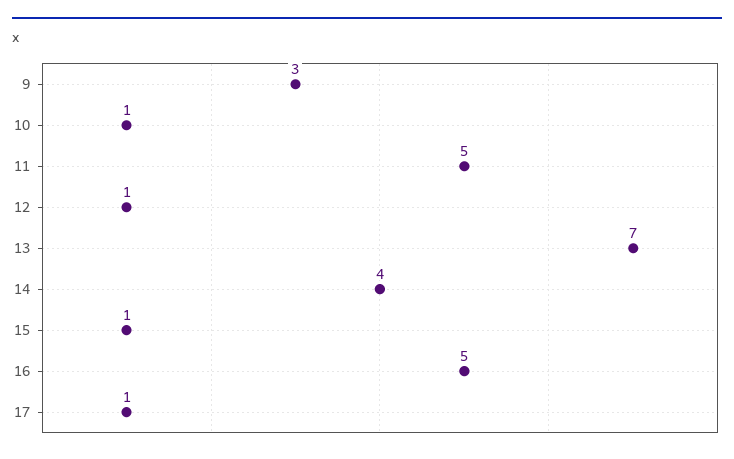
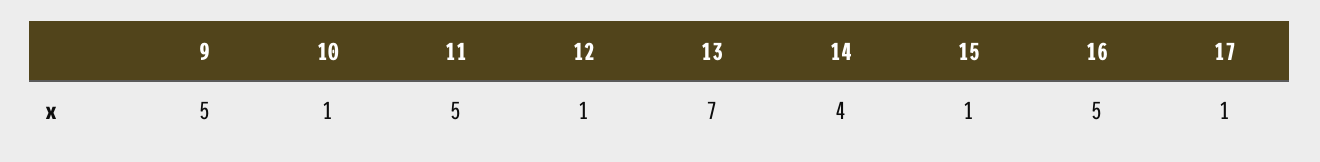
9: 3 -> 5

